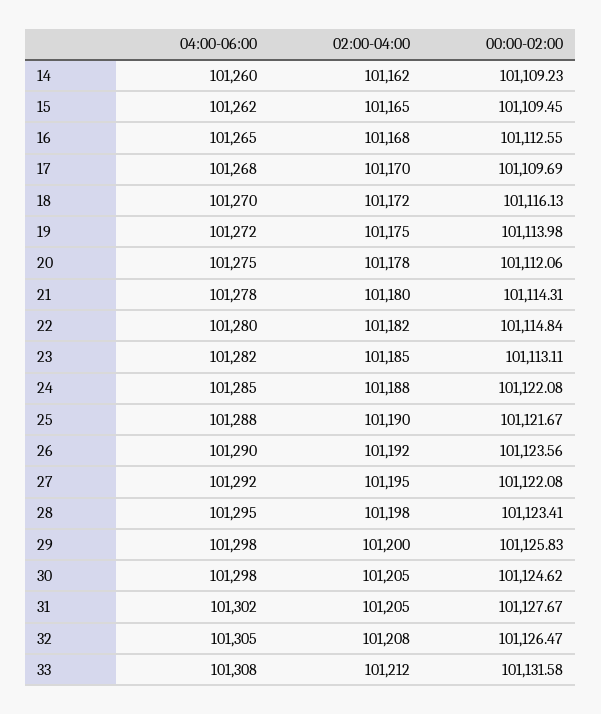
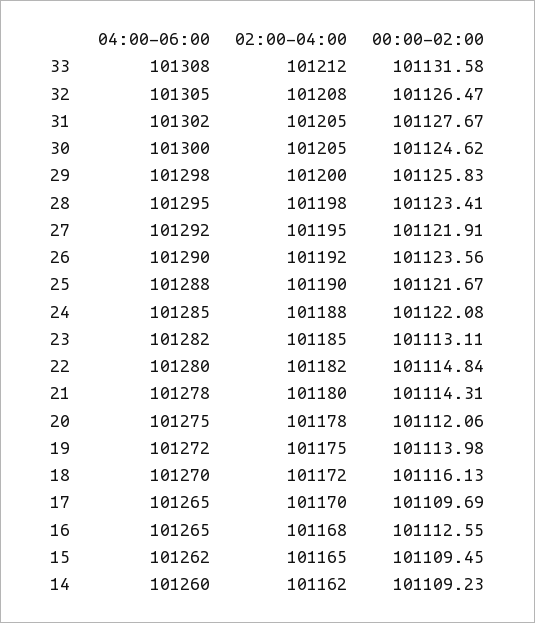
04:00-06:00, 17: 101268 -> 101265
00:00-02:00, 27: 101122.08 -> 101121.91
04:00-06:00, 30: 101298 -> 101300

